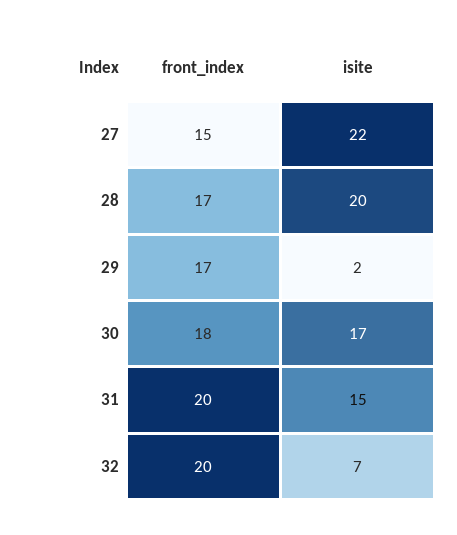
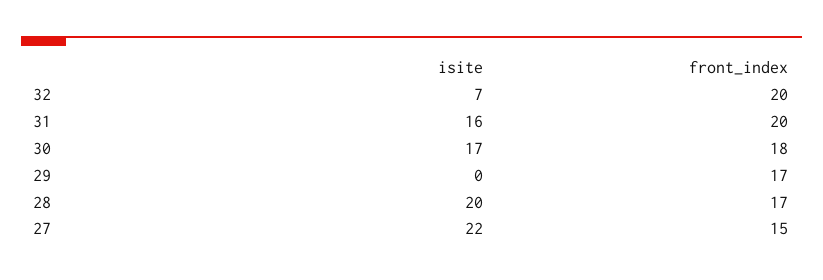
isite, 29: 2 -> 0
isite, 31: 15 -> 16

